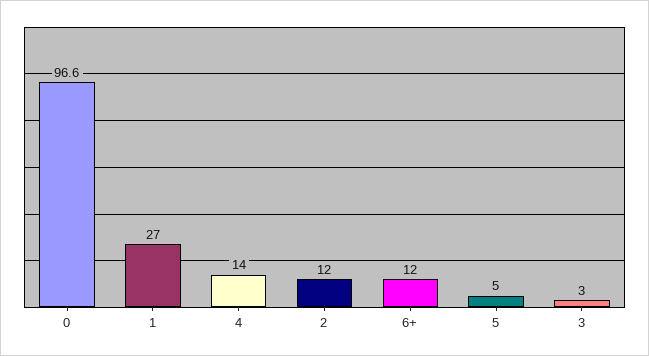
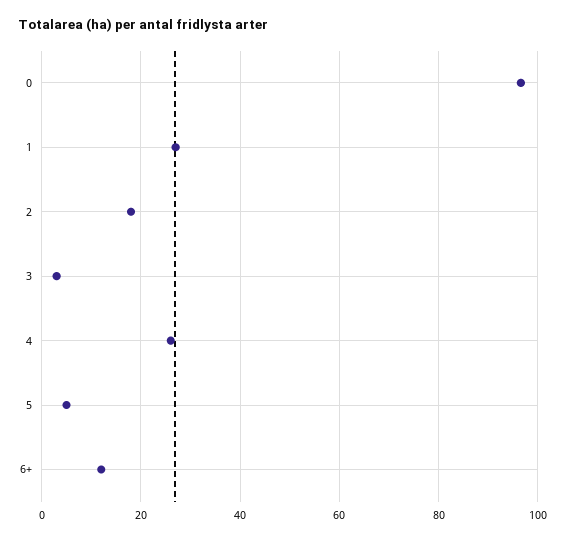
4: 14 -> 26
2: 12 -> 18

